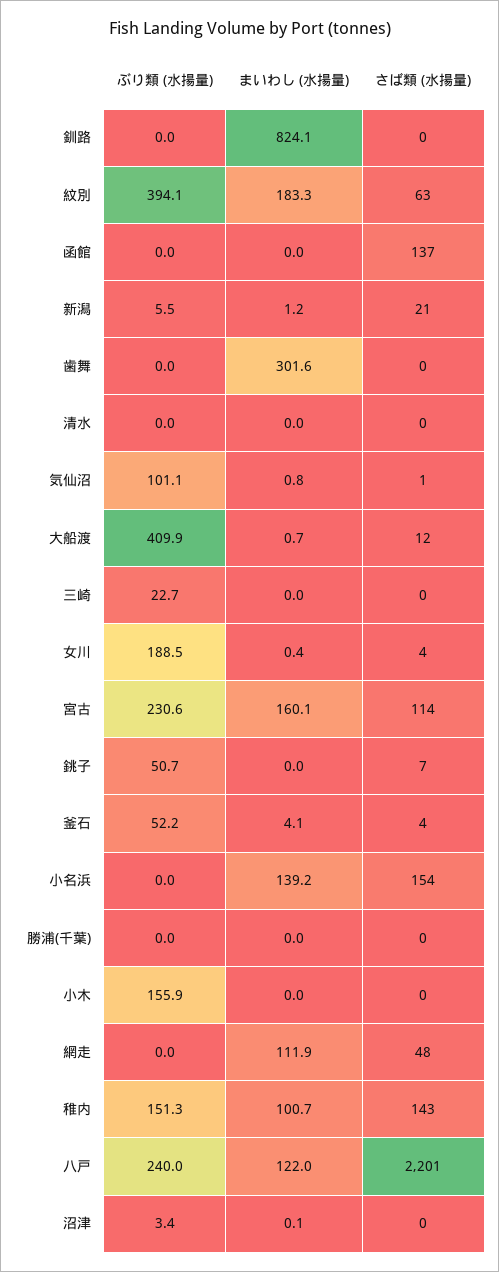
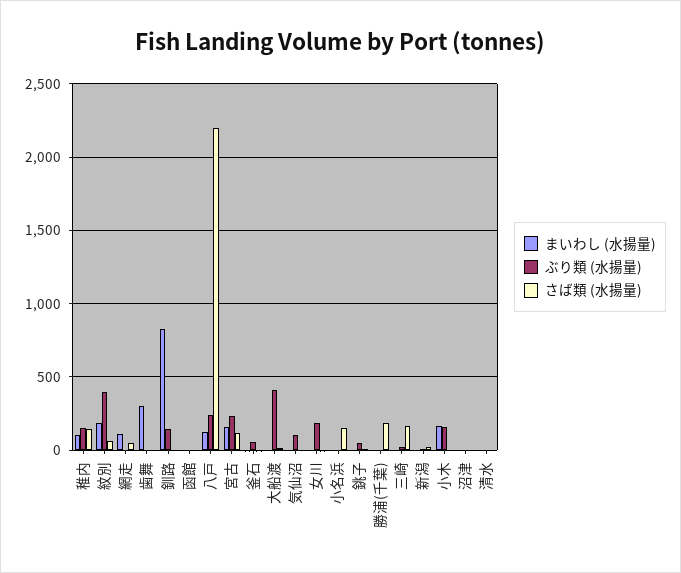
ぶり類 (水揚量), 釧路: 0 -> 150
さば類 (水揚量), 函館: 137 -> 0
さば類 (水揚量), 三崎: 0 -> 150
まいわし (水揚量), 小名浜: 139.2 -> 0
さば類 (水揚量), 勝浦(千葉): 0 -> 200
まいわし (水揚量), 小木: 0 -> 150

